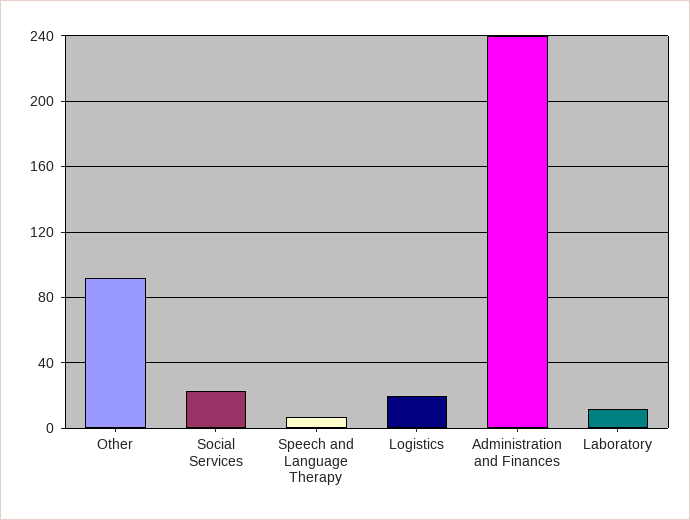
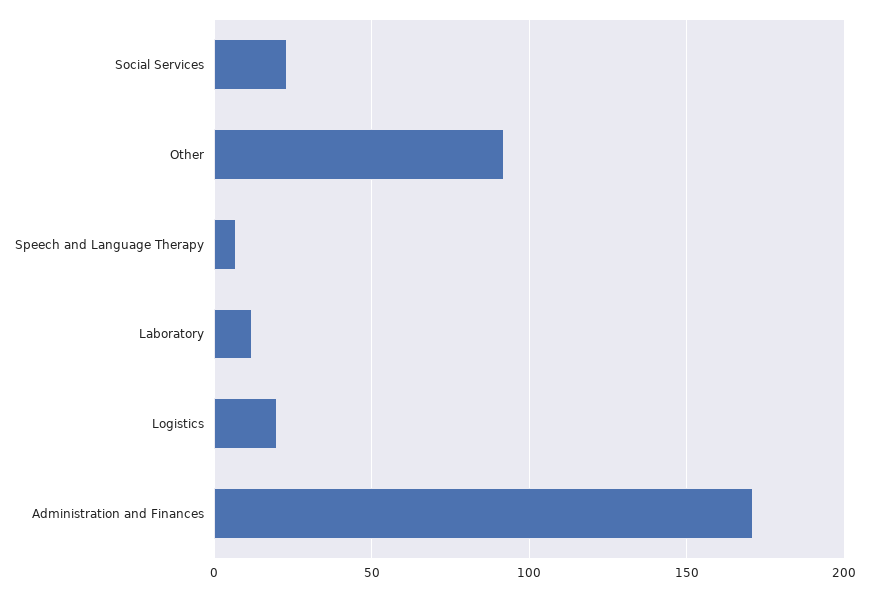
Administration and Finances: 240 -> 170

